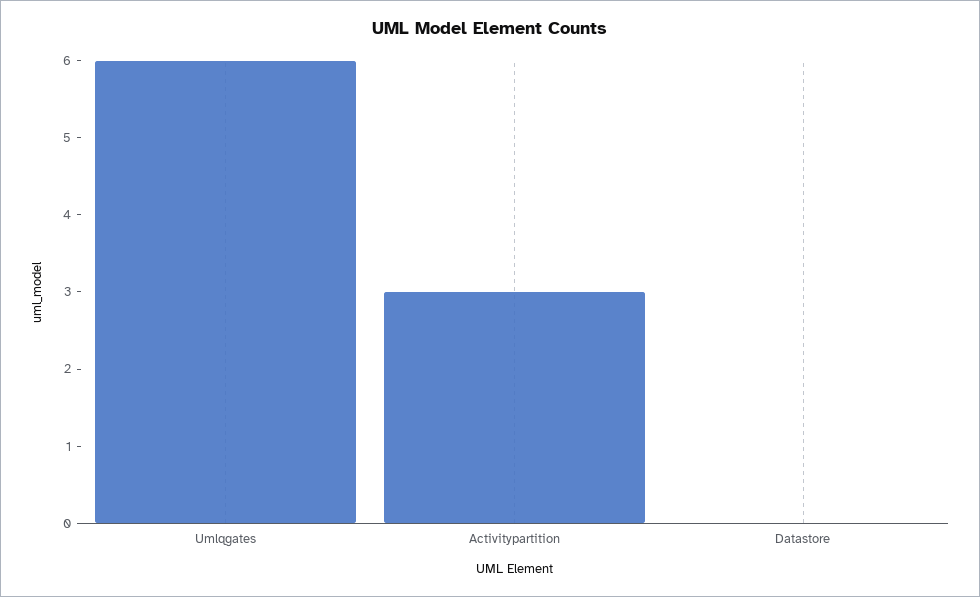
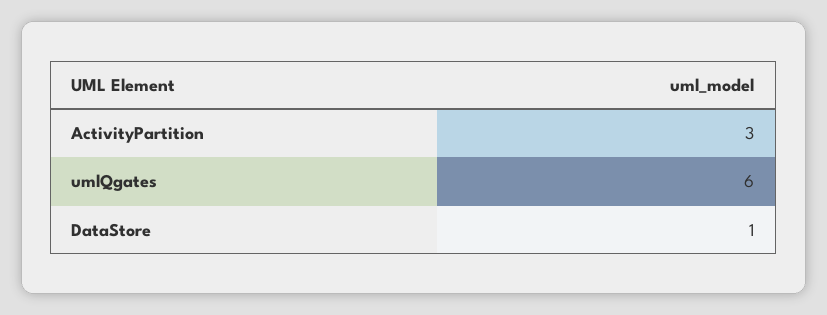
Datastore: 0 -> 1

